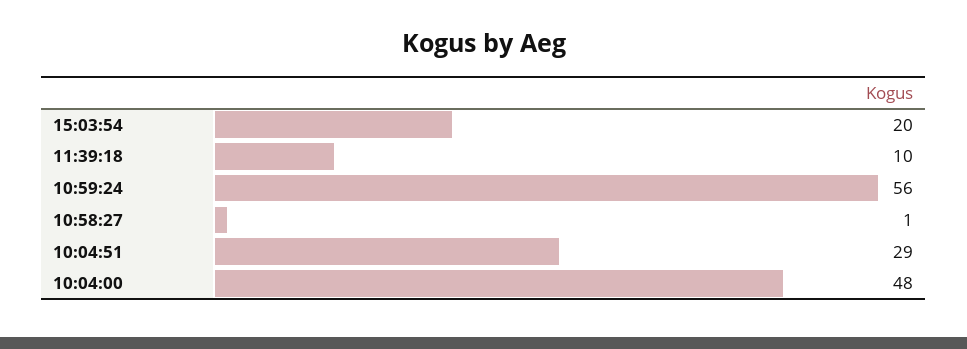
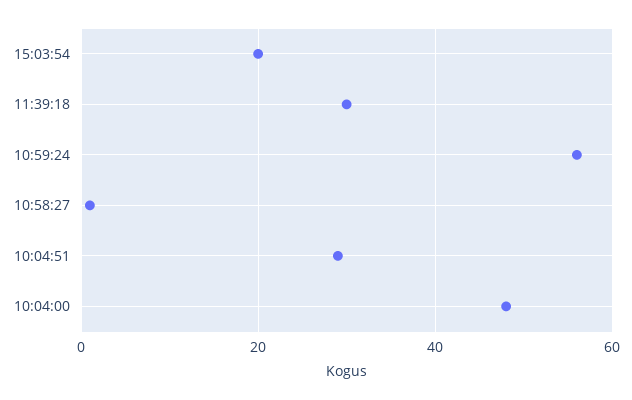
11:39:18: 10 -> 30

